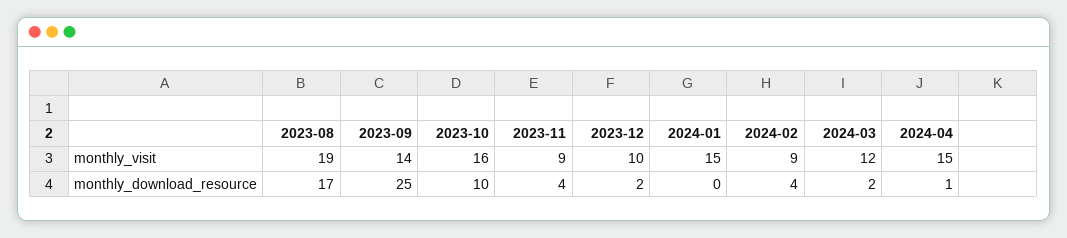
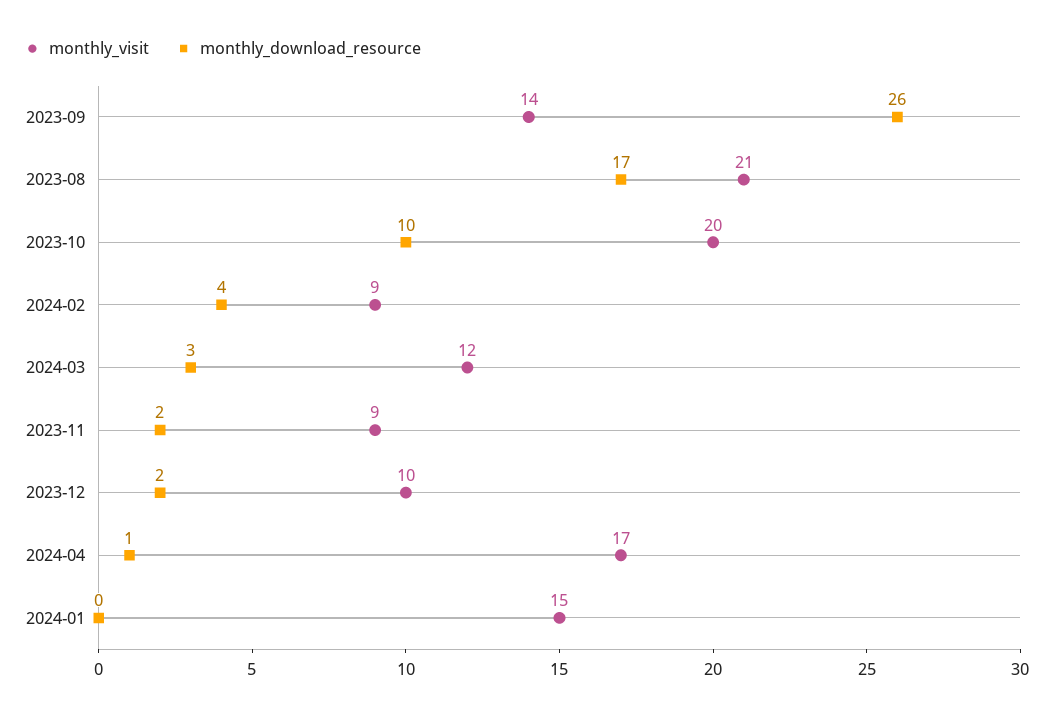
monthly_visit, 2023-08: 19 -> 21
monthly_visit, 2023-10: 16 -> 20
monthly_visit, 2024-04: 15 -> 17
monthly_download_resource, 2023-09: 25 -> 26
monthly_download_resource, 2023-11: 4 -> 2
monthly_download_resource, 2024-03: 2 -> 3

